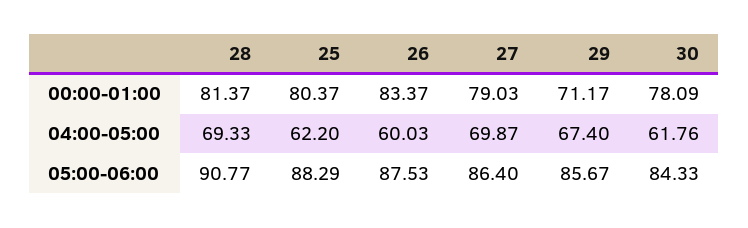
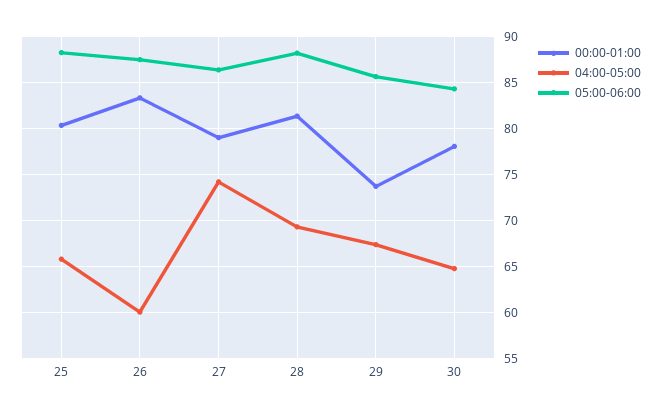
00:00-01:00, 29: 71.17 -> 74
04:00-05:00, 25: 62.2 -> 66
04:00-05:00, 27: 69.87 -> 74
04:00-05:00, 30: 61.76 -> 65
05:00-06:00, 28: 90.77 -> 88

